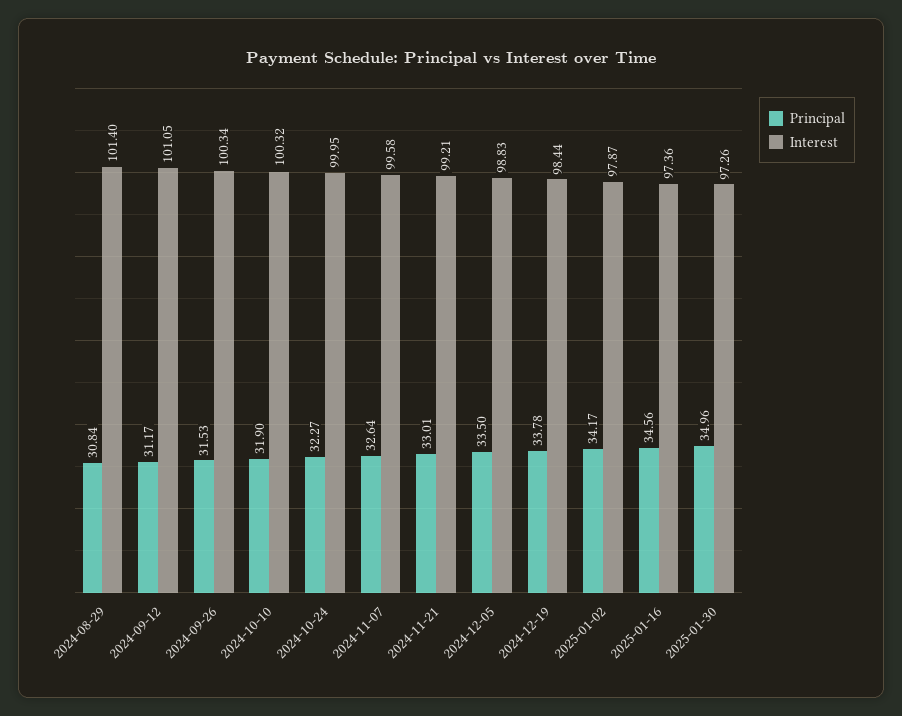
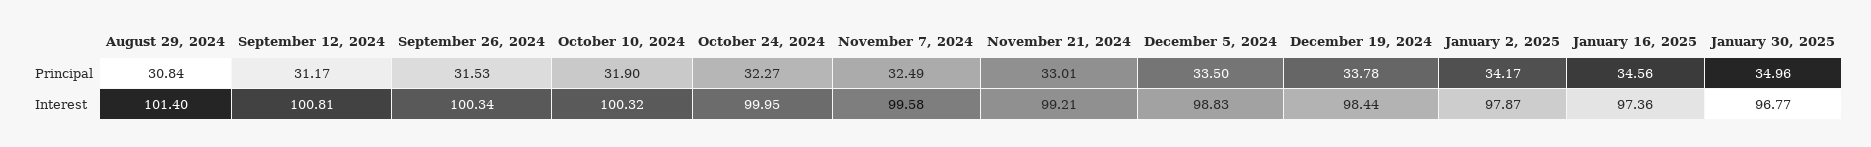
Interest, 2024-09-12: 101.05 -> 100.81
Principal, 2024-11-07: 32.64 -> 32.49
Interest, 2025-01-30: 97.26 -> 96.77

